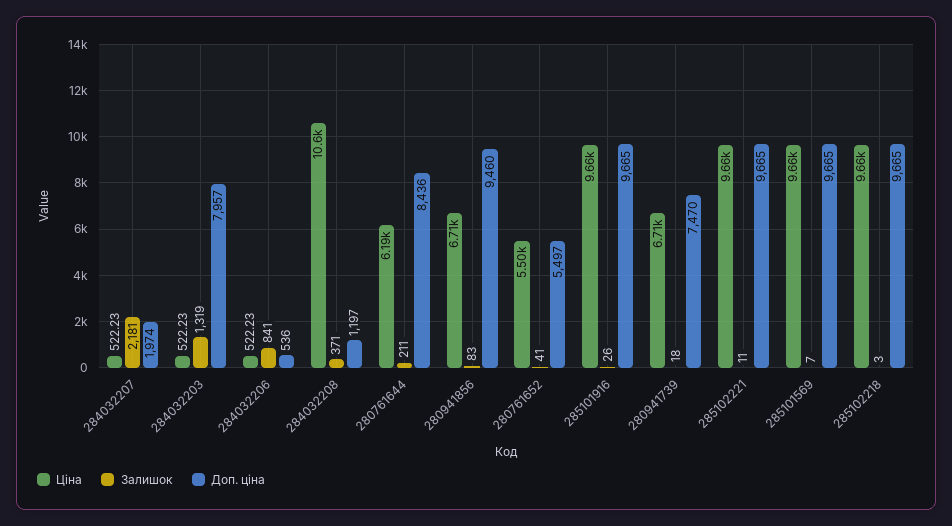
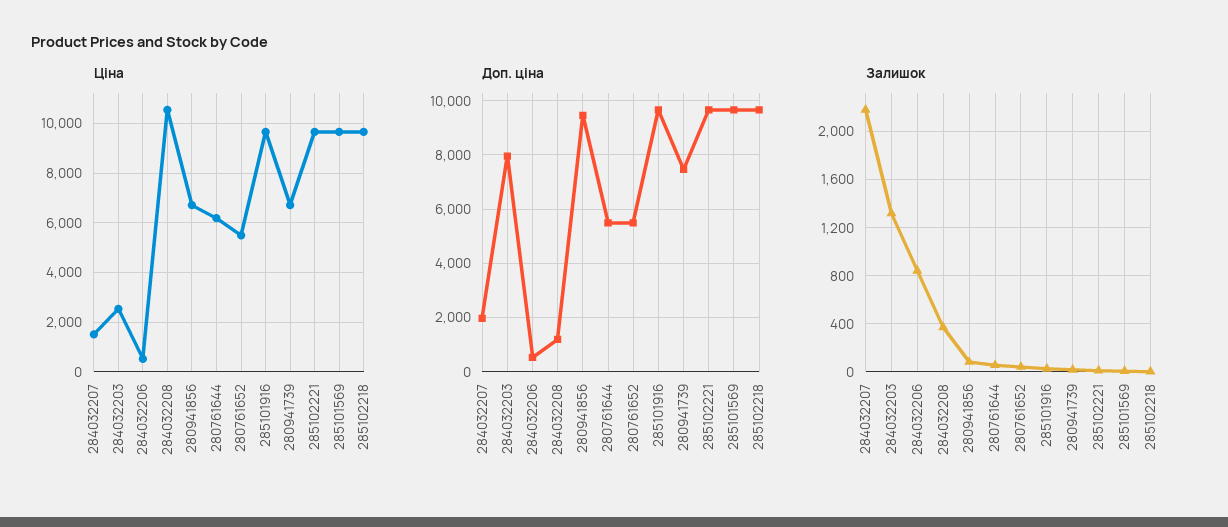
Ціна, 284032207: 522.23 -> 1500
Ціна, 284032203: 522.23 -> 2500
Залишок, 280761644: 211 -> 50
Доп. ціна, 280761644: 8436 -> 5500

